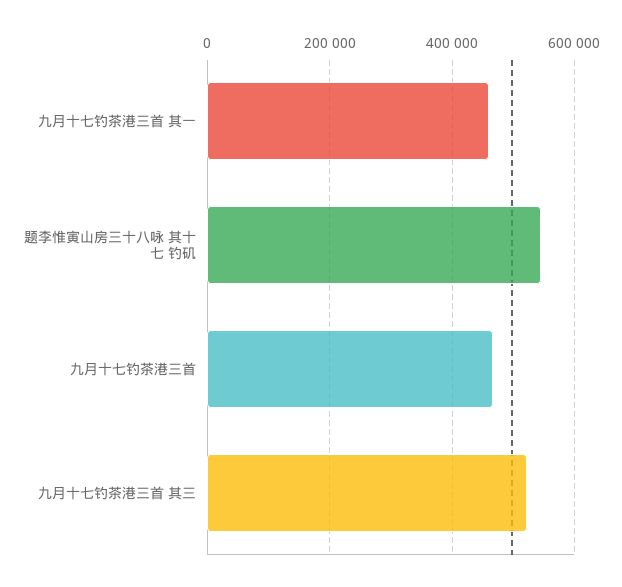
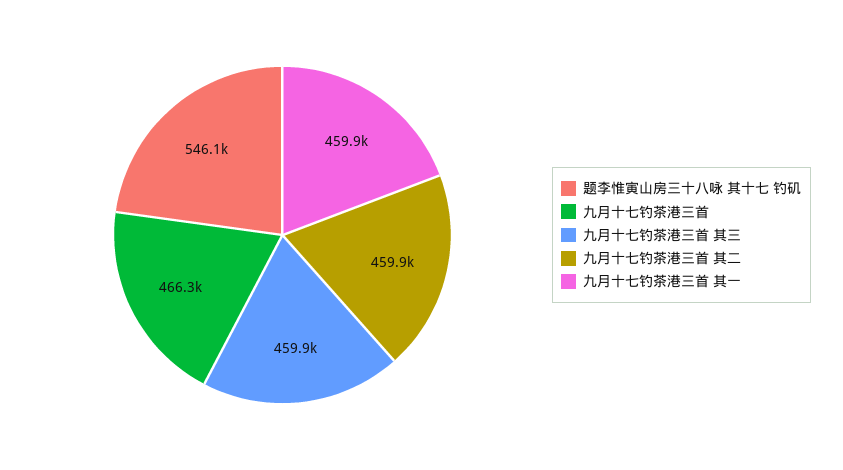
九月十七钓茶港三首 其三: 520000 -> 459900
九月十七钓茶港三首 其二: none -> 459900

